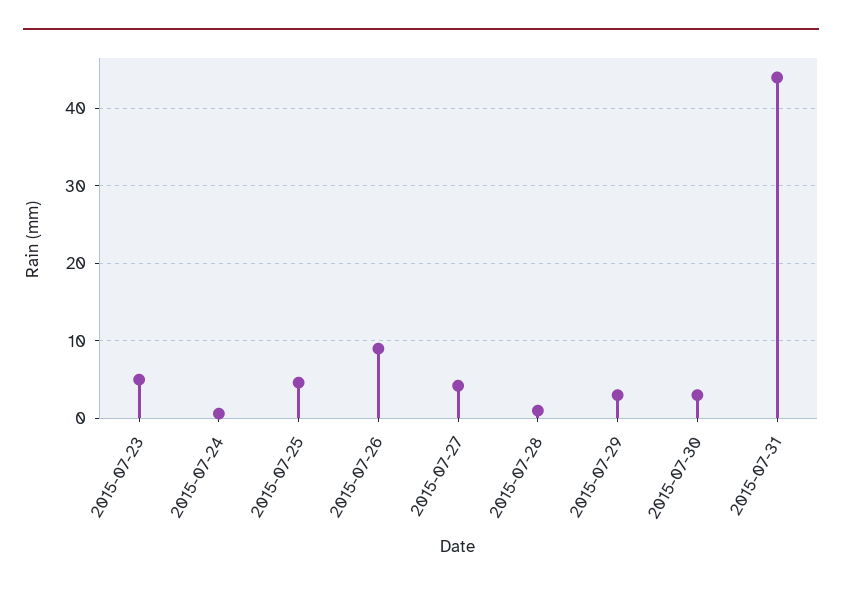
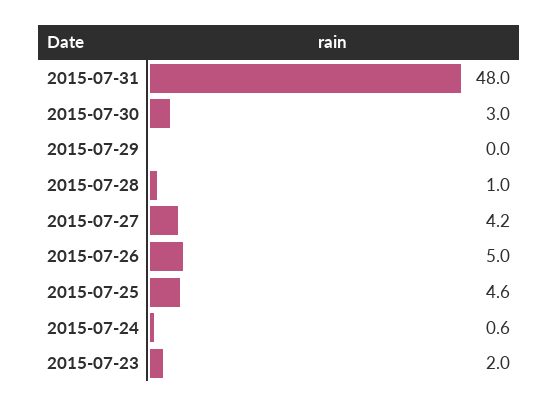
2015-07-23: 5 -> 2
2015-07-26: 9 -> 5
2015-07-29: 3 -> 0
2015-07-31: 44 -> 48

